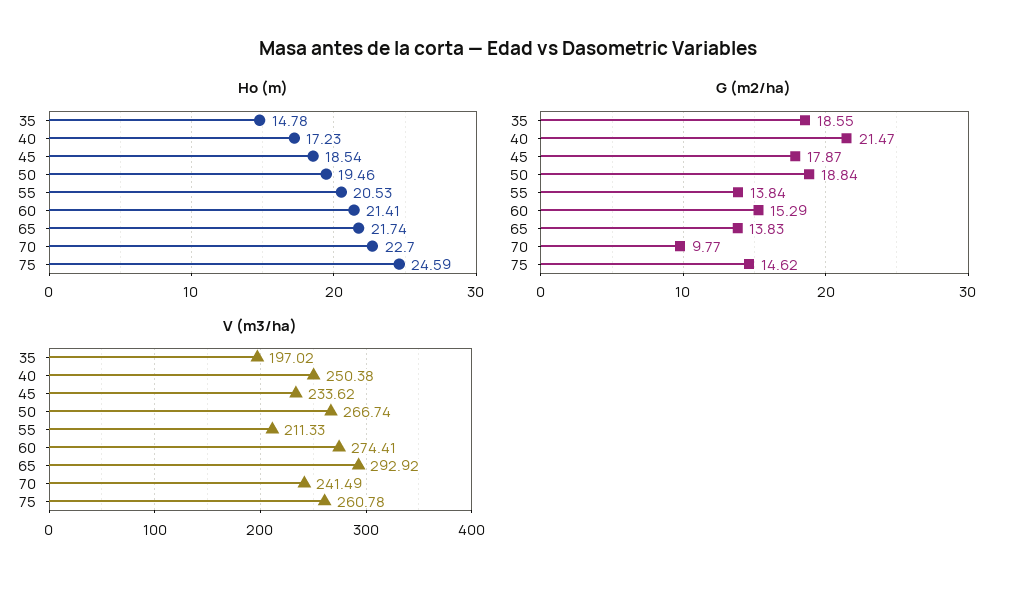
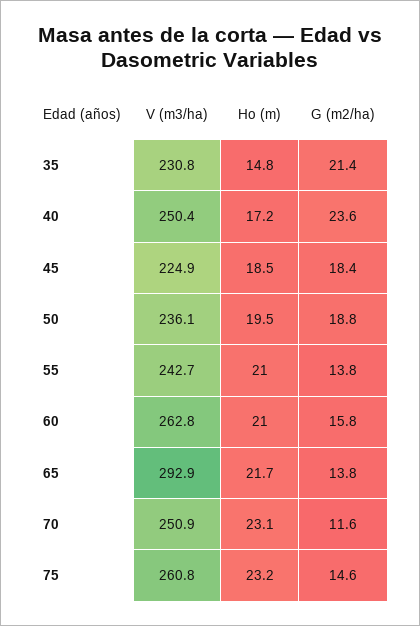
Ho (m), 55: 20.53 -> 21
Ho (m), 60: 21.41 -> 21
Ho (m), 70: 22.7 -> 23.1
Ho (m), 75: 24.59 -> 23.2
G (m2/ha), 35: 18.55 -> 21.4
G (m2/ha), 40: 21.47 -> 23.6
G (m2/ha), 45: 17.87 -> 18.4
G (m2/ha), 60: 15.29 -> 15.8
G (m2/ha), 70: 9.77 -> 11.6
V (m3/ha), 35: 197.02 -> 230.8
V (m3/ha), 45: 233.62 -> 224.9
V (m3/ha), 50: 266.74 -> 236.1
V (m3/ha), 55: 211.33 -> 242.7
V (m3/ha), 60: 274.41 -> 262.8
V (m3/ha), 70: 241.49 -> 250.9

